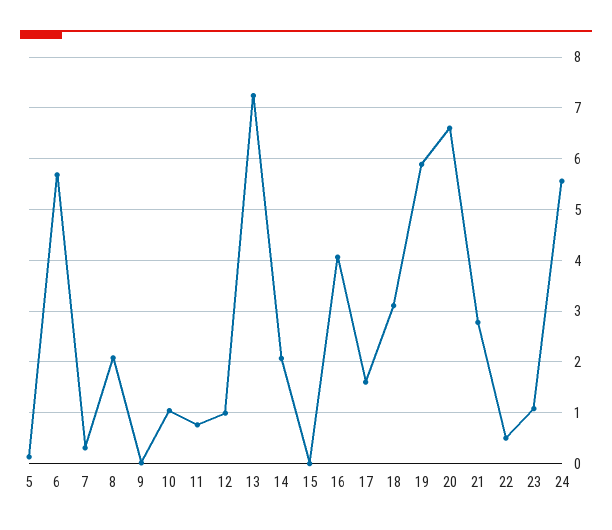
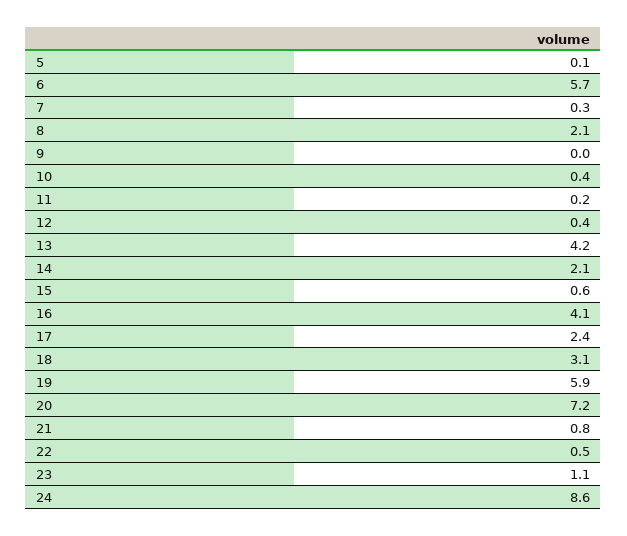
10: 1 -> 0.4
11: 0.8 -> 0.2
12: 1 -> 0.4
13: 7.2 -> 4.2
15: 0 -> 0.6
17: 1.6 -> 2.4
20: 6.6 -> 7.2
21: 2.8 -> 0.8
24: 5.6 -> 8.6

